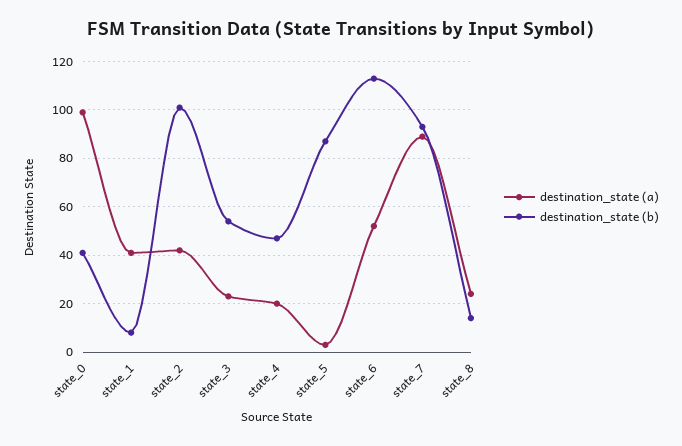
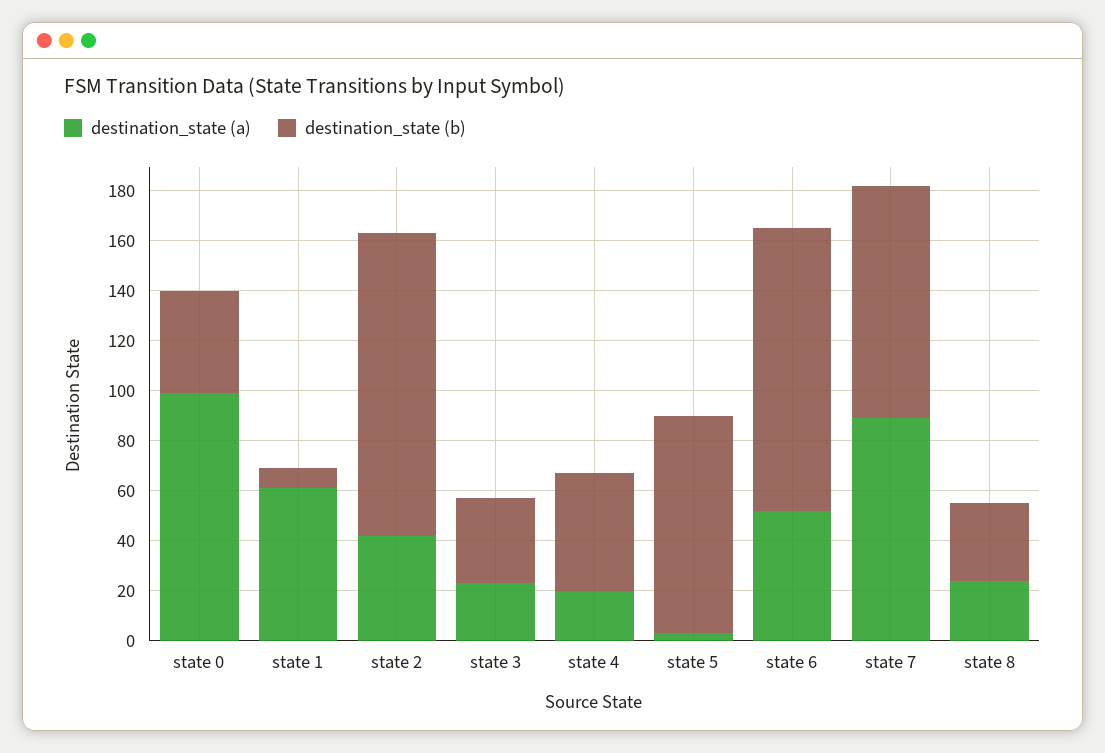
destination_state (a), state_1: 40 -> 60
destination_state (b), state_2: 100 -> 120
destination_state (b), state_3: 55 -> 35
destination_state (b), state_8: 15 -> 30

